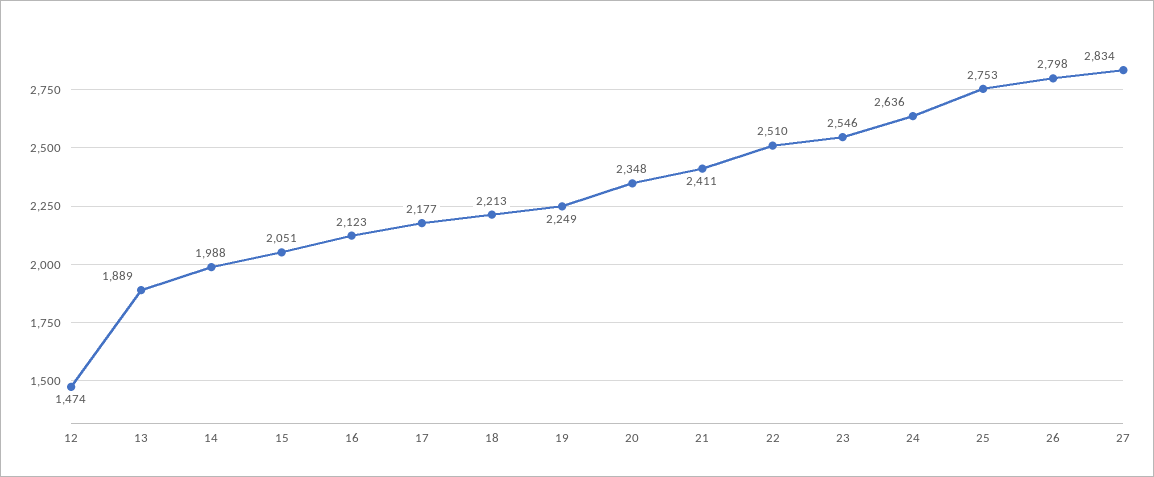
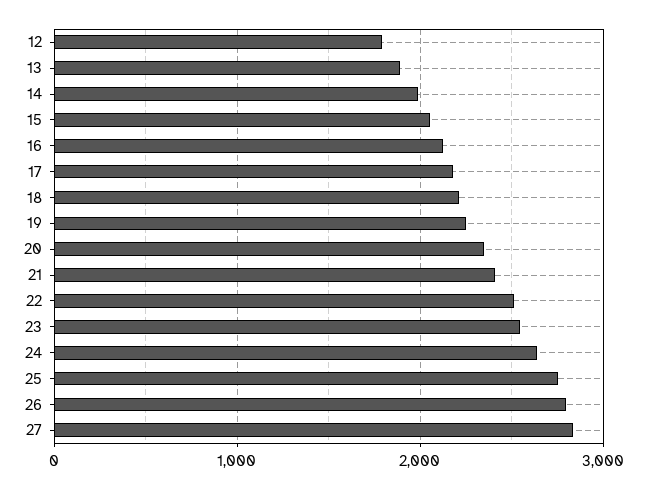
12: 1474 -> 1800

